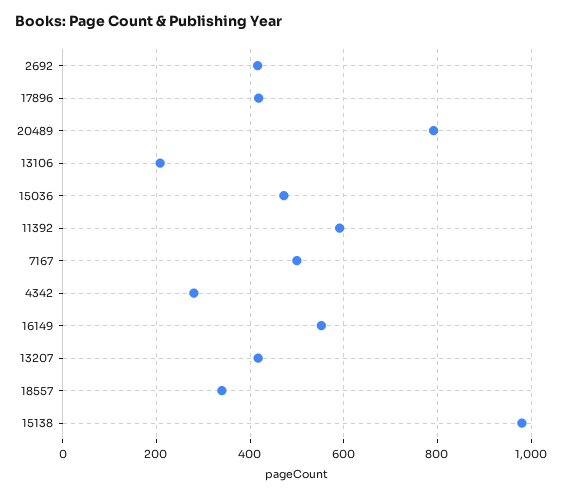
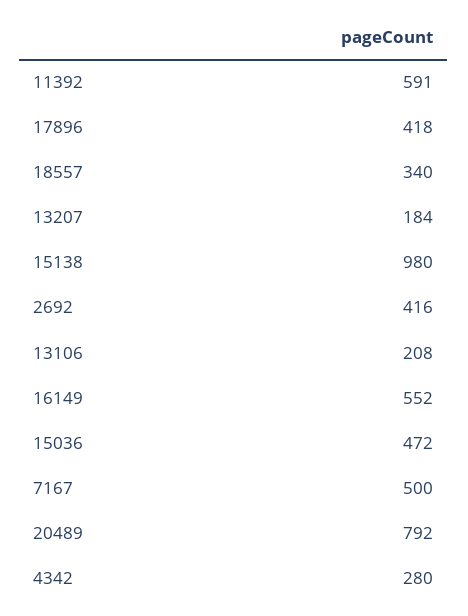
13207: 420 -> 184

